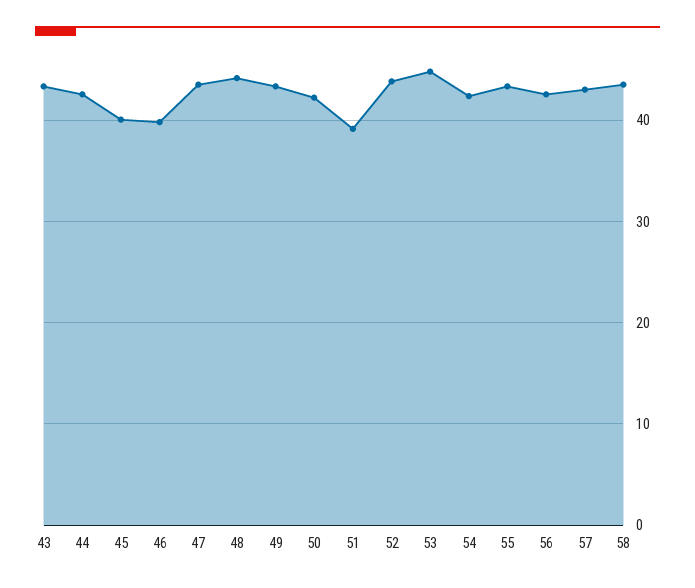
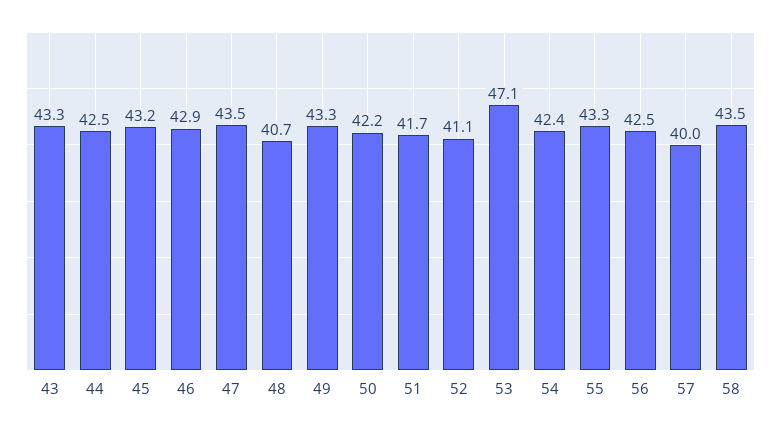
45: 40 -> 43.2
46: 40 -> 42.9
48: 44 -> 40.7
51: 39 -> 41.7
52: 44 -> 41.1
53: 45 -> 47.1
57: 43 -> 40

